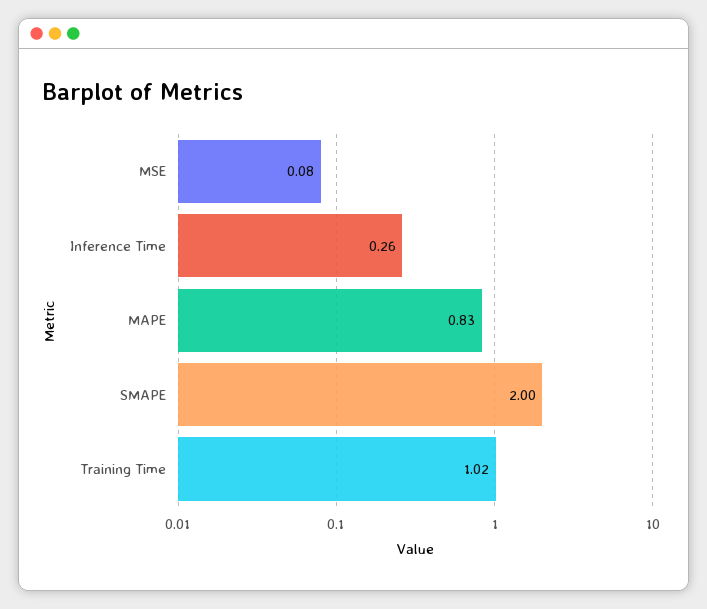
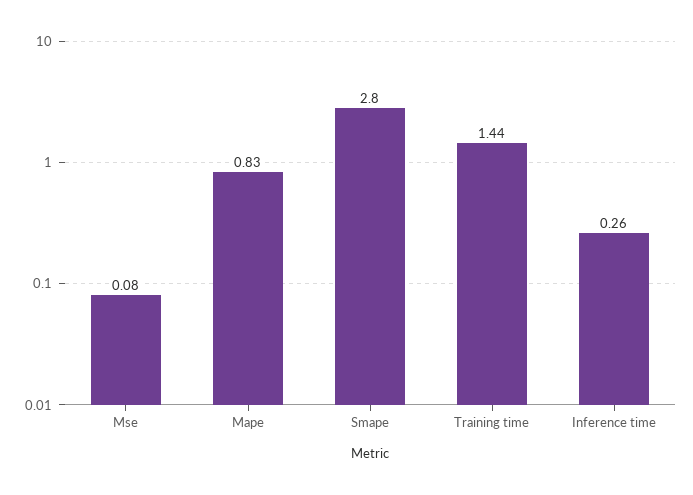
SMAPE: 2 -> 2.8
Training Time: 1.02 -> 1.44

